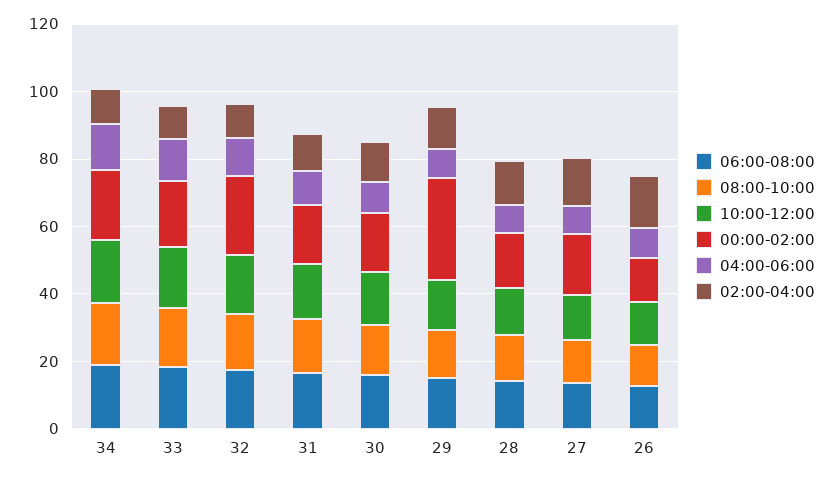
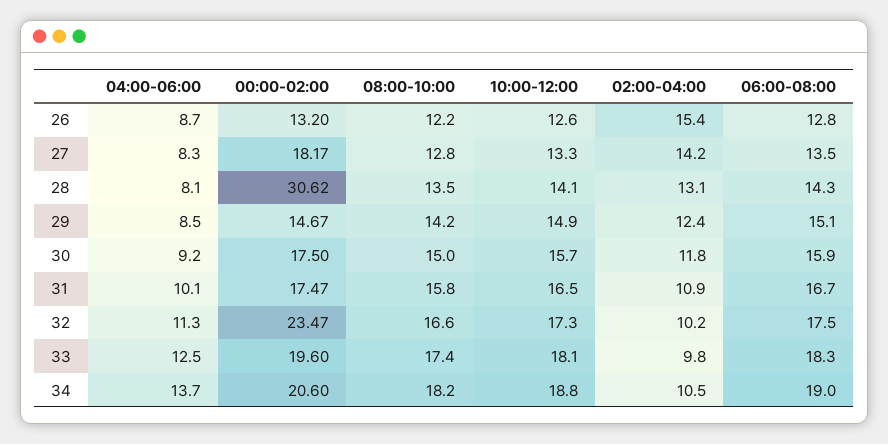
00:00-02:00, 29: 30 -> 14.67
00:00-02:00, 28: 15 -> 30.62

